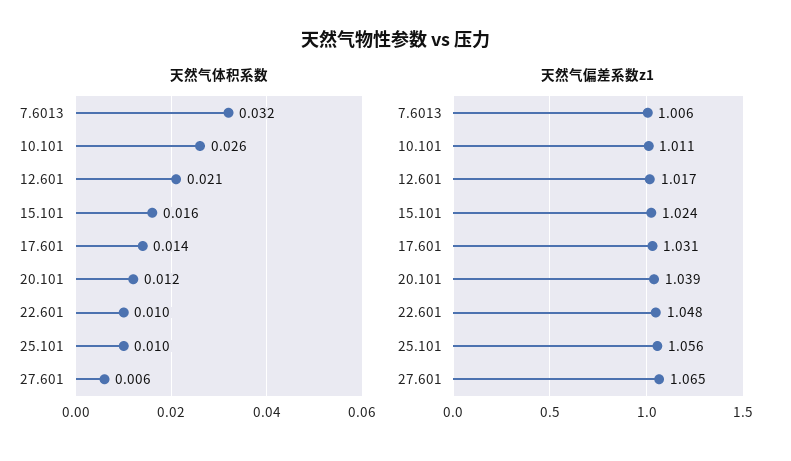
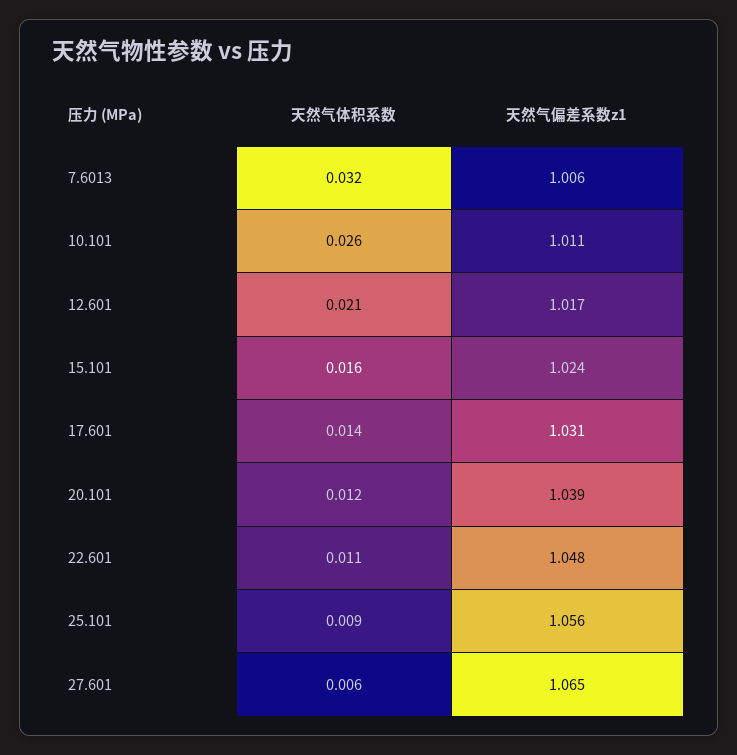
天然气体积系数, 22.601: 0.01 -> 0.011
天然气体积系数, 25.101: 0.01 -> 0.009

